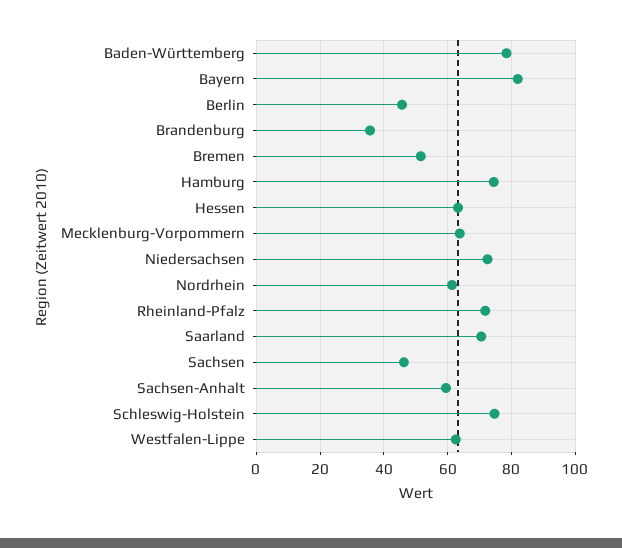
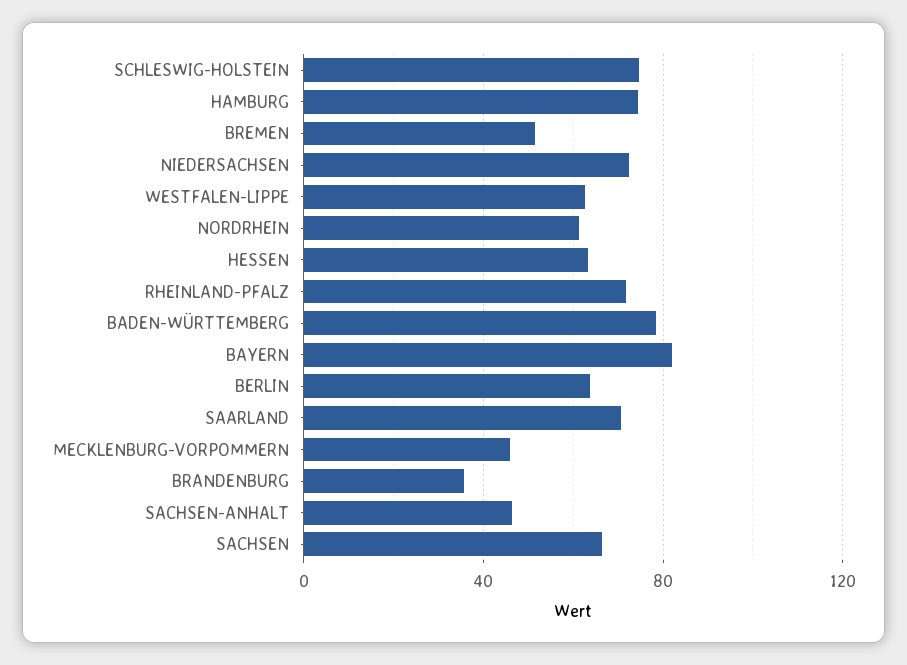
Berlin: 46 -> 65
Mecklenburg-Vorpommern: 64 -> 45
Sachsen: 46 -> 65
Sachsen-Anhalt: 60 -> 45

